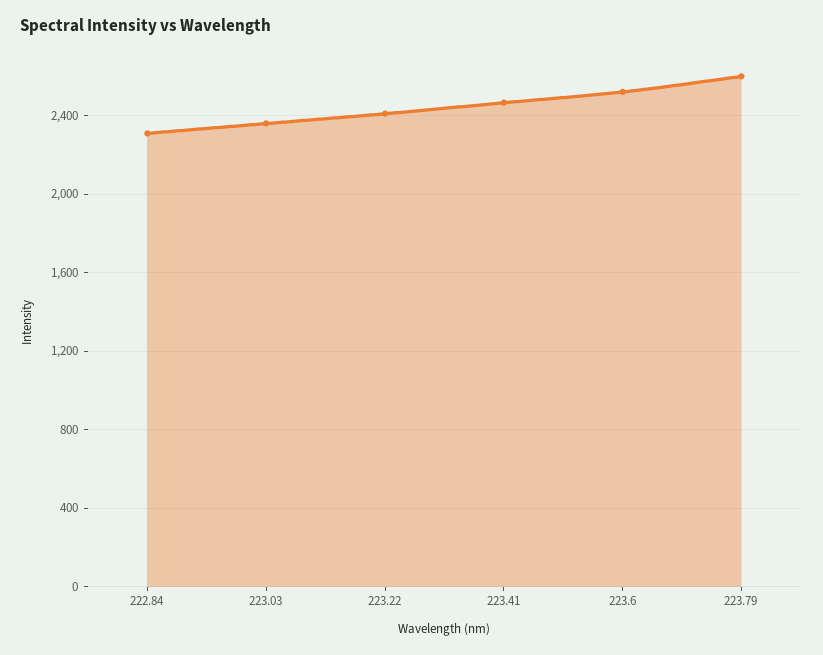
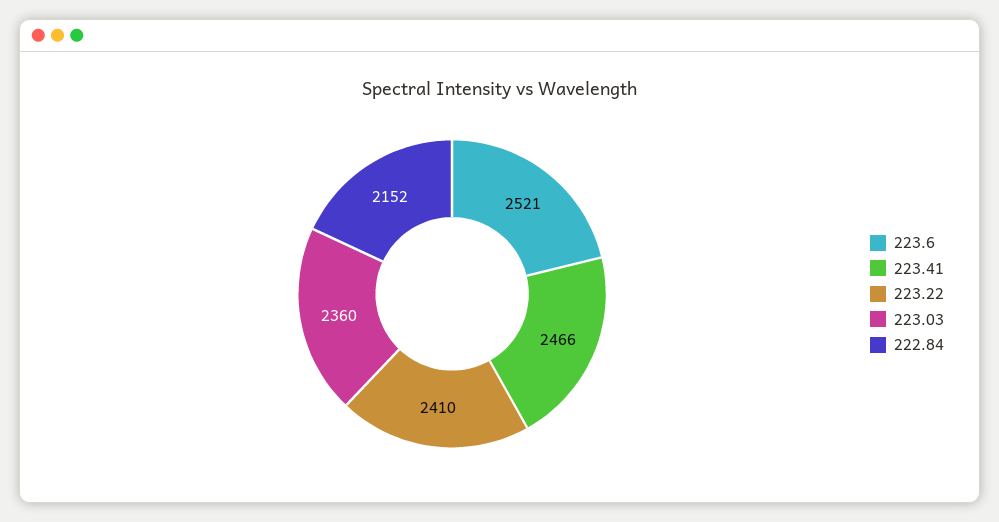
222.84: 2300 -> 2152
223.79: 2600 -> none

